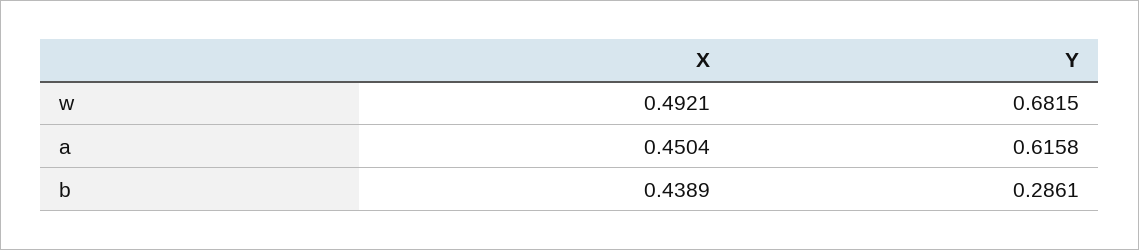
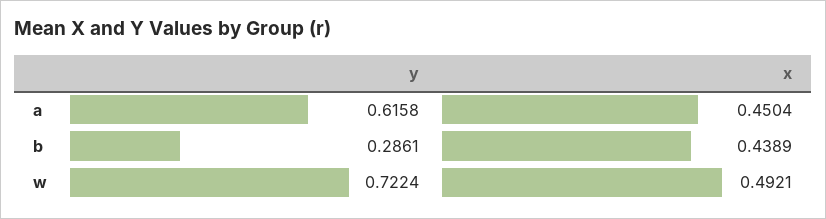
Y, w: 0.6815 -> 0.7224

